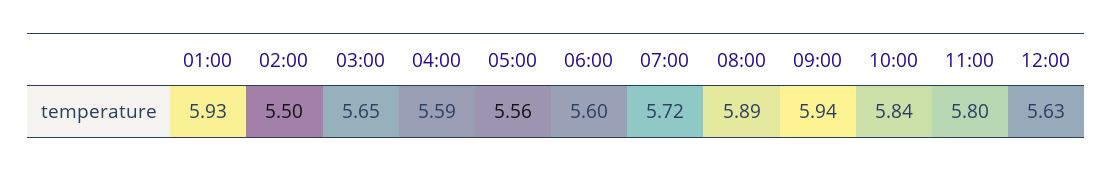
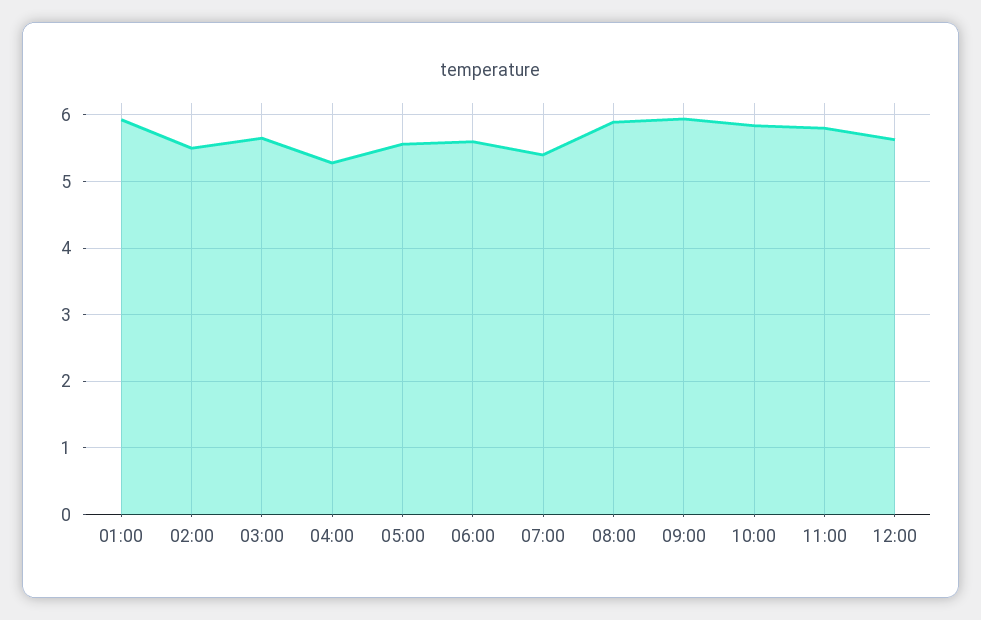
04:00: 5.59 -> 5.3
07:00: 5.72 -> 5.4

